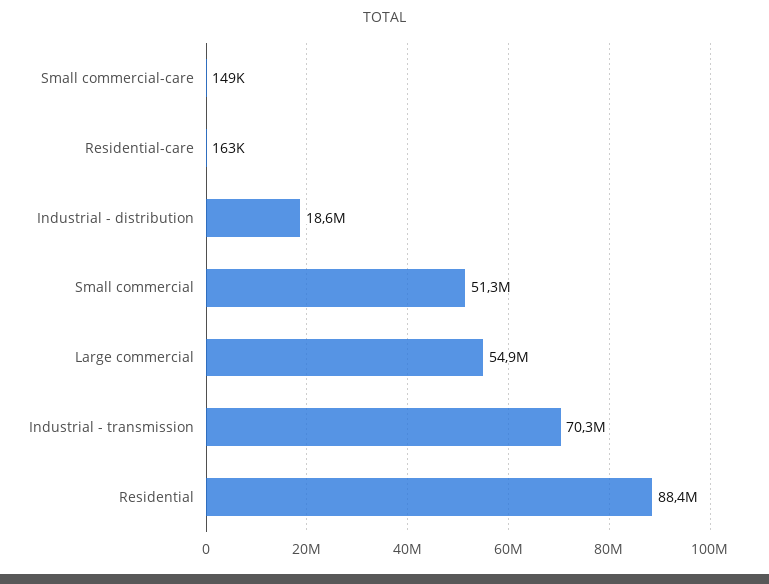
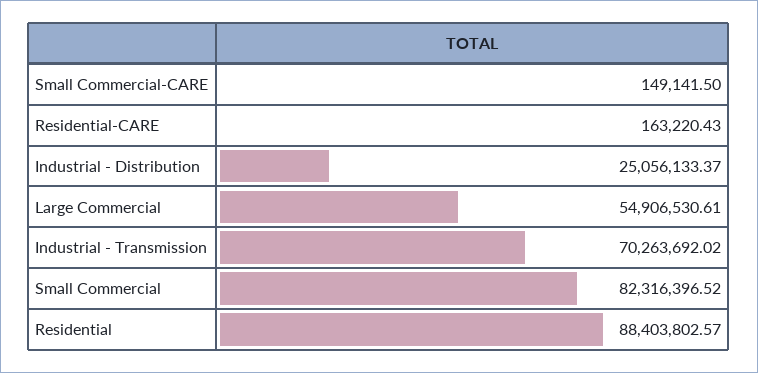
Industrial - distribution: 18600000 -> 25056133.37
Small commercial: 51300000 -> 82316396.52

